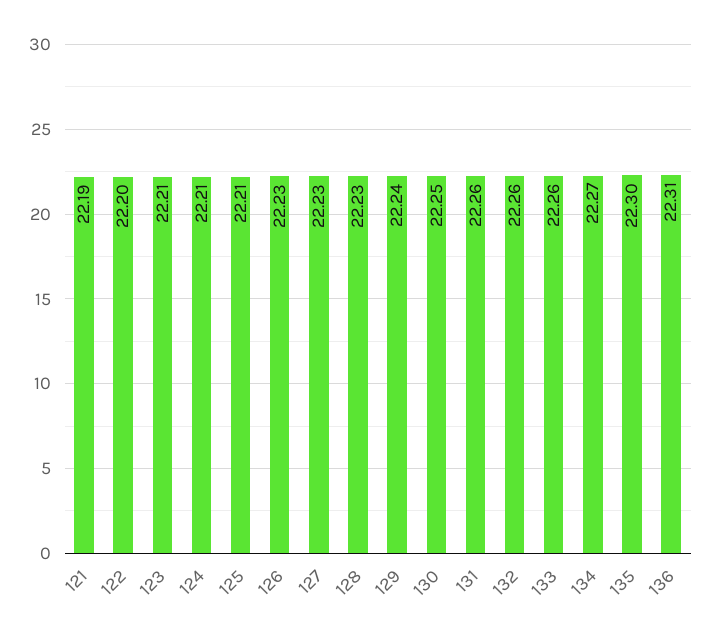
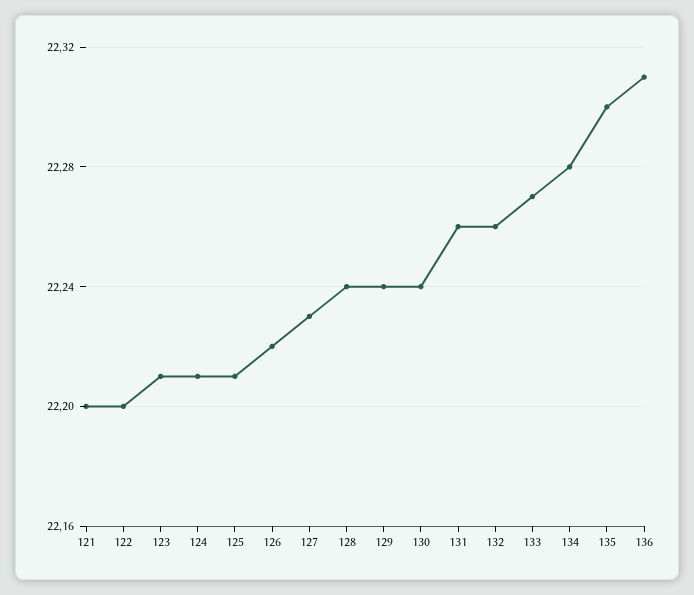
121: 22.19 -> 22.2
126: 22.23 -> 22.22
128: 22.23 -> 22.24
130: 22.25 -> 22.24
133: 22.26 -> 22.27
134: 22.27 -> 22.28

